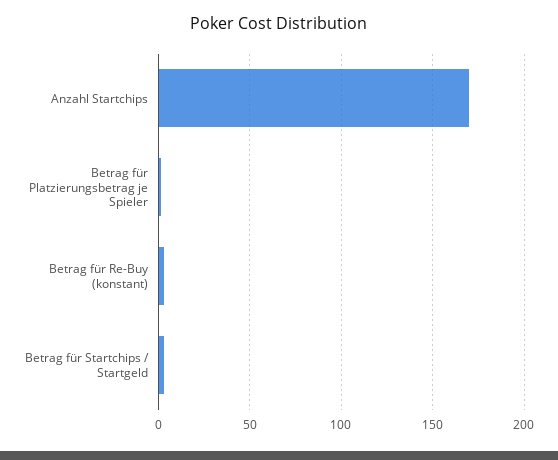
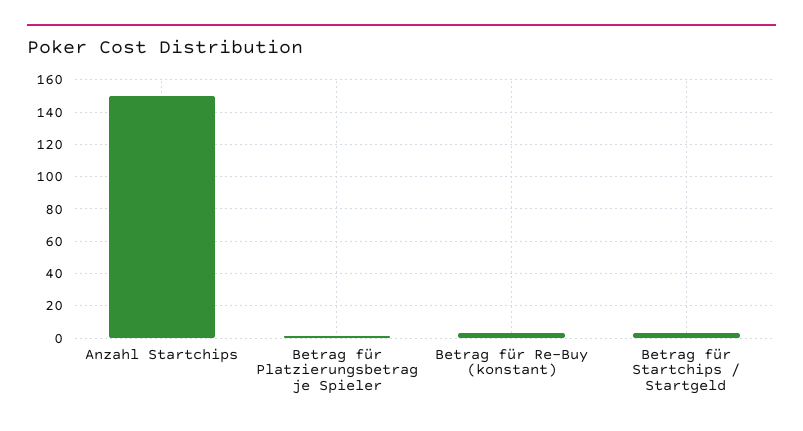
Anzahl Startchips: 170 -> 150

